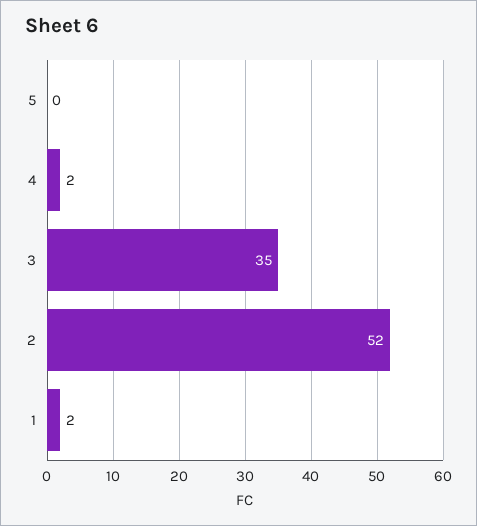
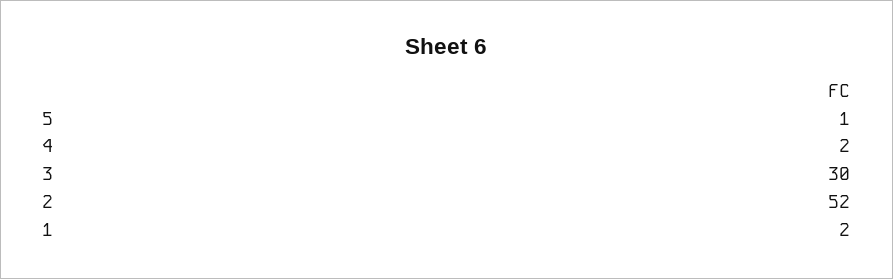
5: 0 -> 1
3: 35 -> 30

